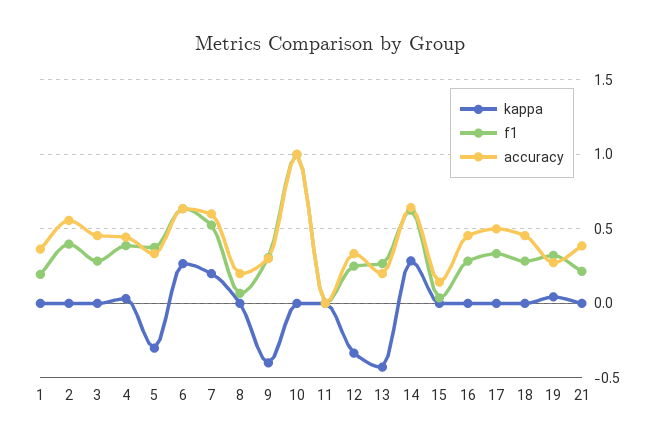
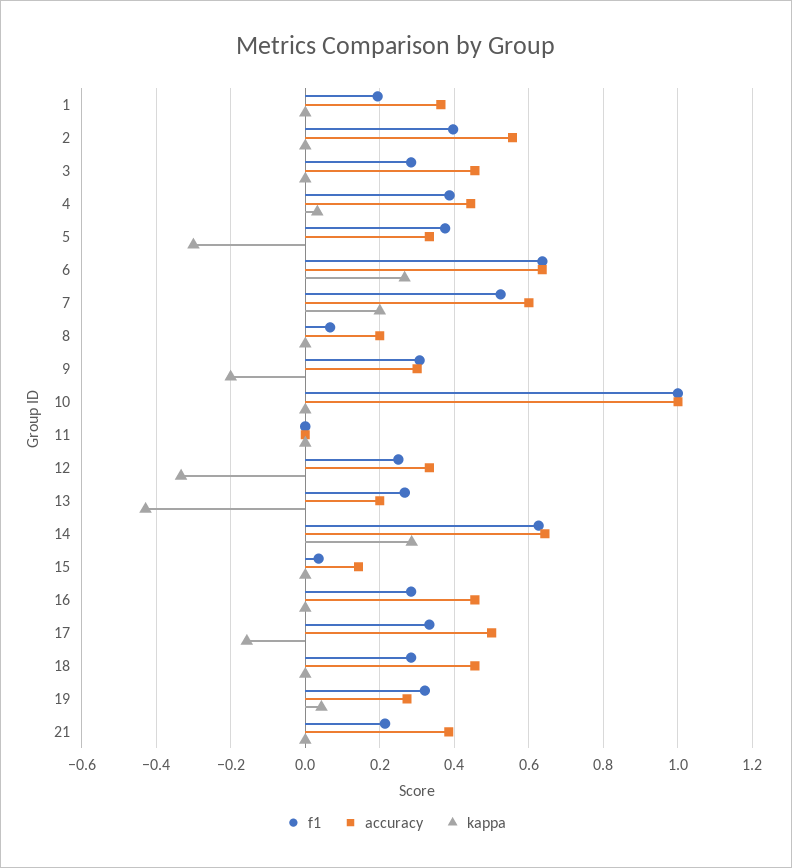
kappa, 9: -0.4 -> -0.2
kappa, 17: 0 -> -0.16

